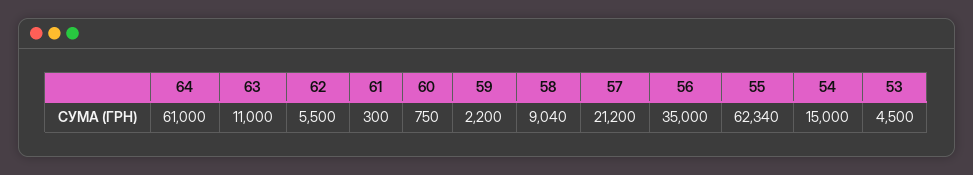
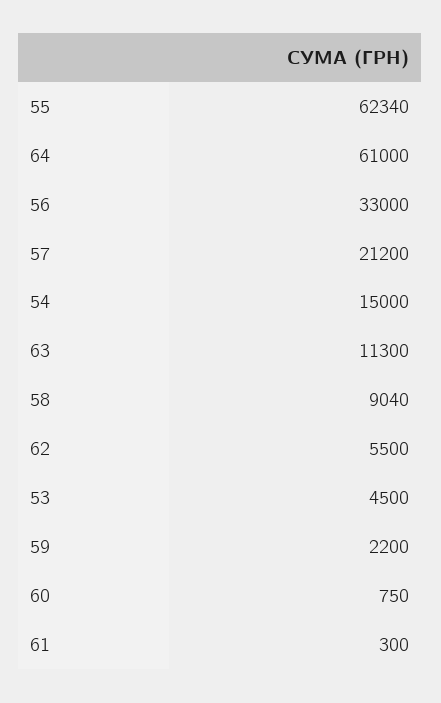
63: 11000 -> 11300
56: 35000 -> 33000

